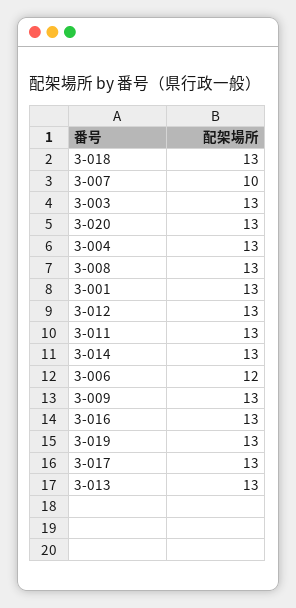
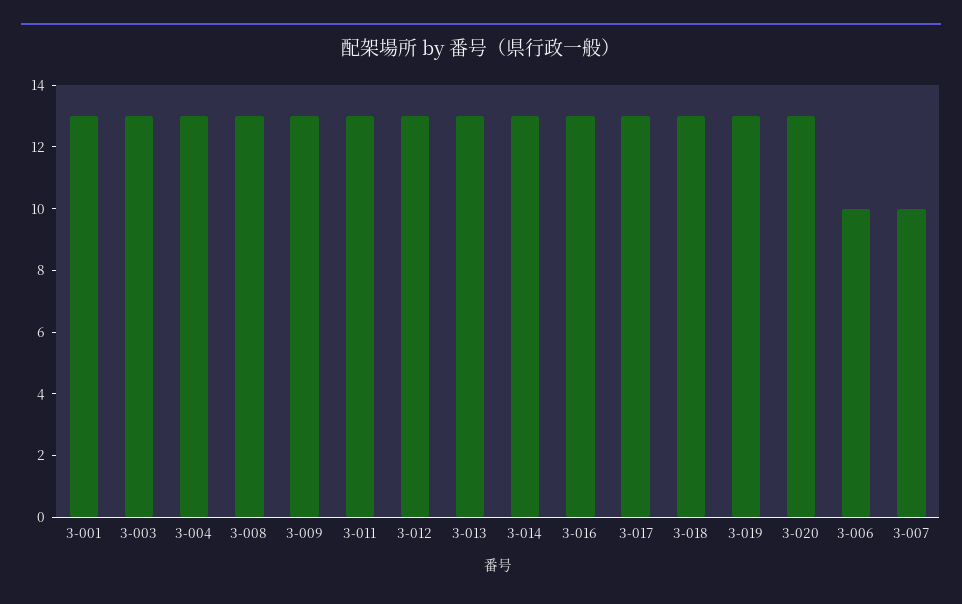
3-006: 12 -> 10

